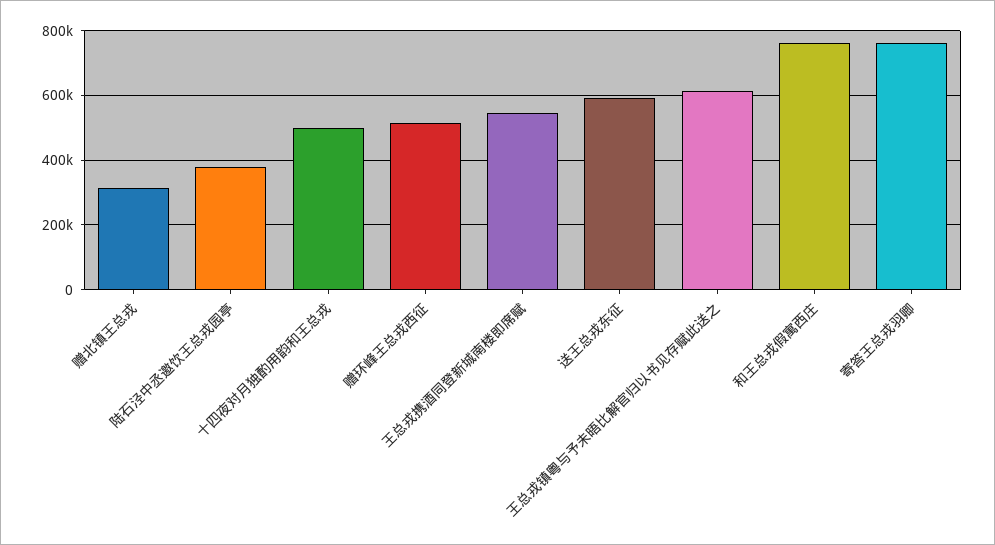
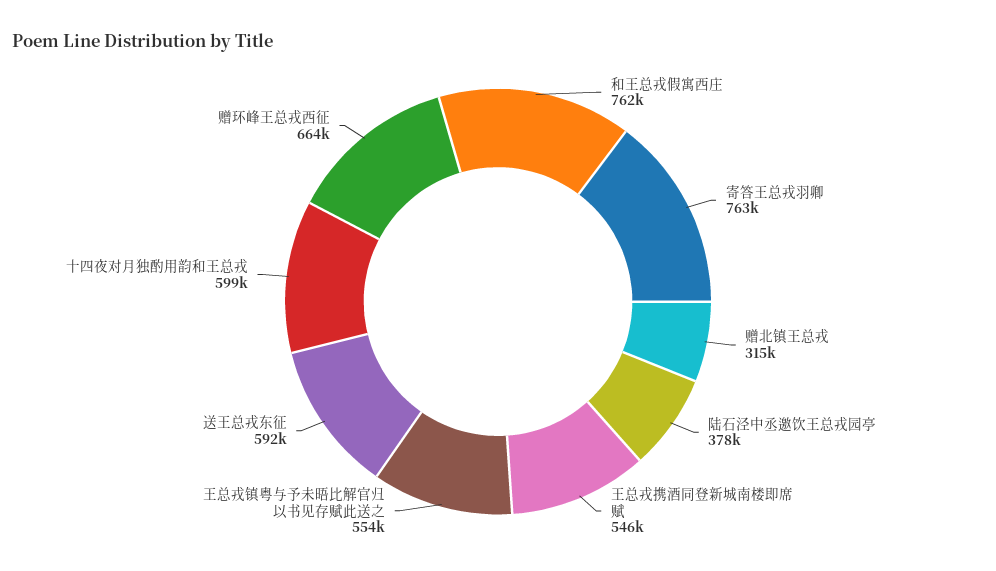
十四夜对月独酌用韵和王总戎: 500000 -> 599000
赠环峰王总戎西征: 520000 -> 664000
王总戎镇粤与予未晤比解官归以书见存赋此送之: 620000 -> 554000

